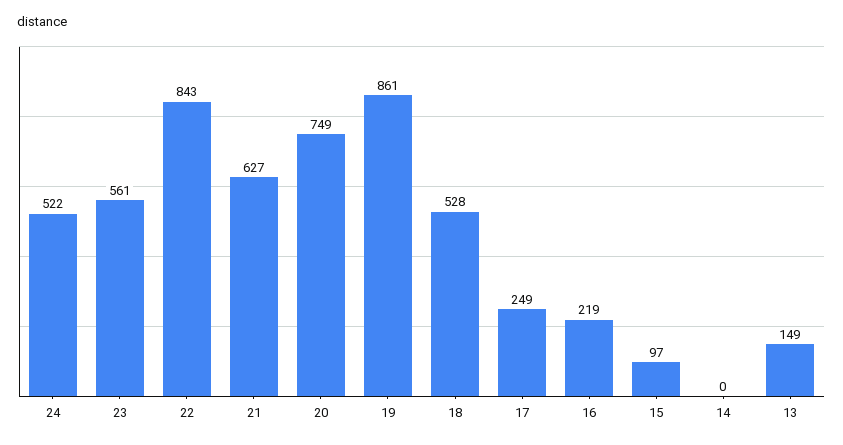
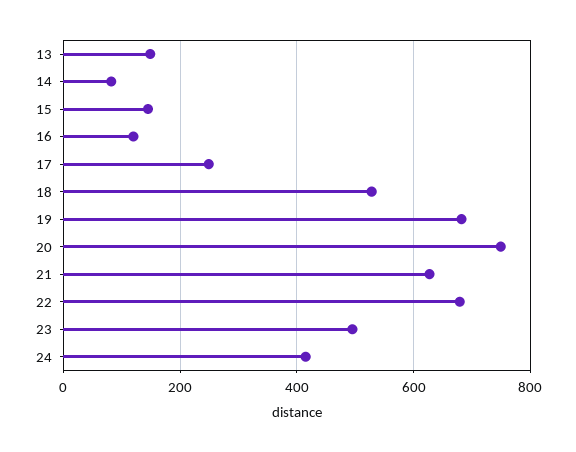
24: 522 -> 420
23: 561 -> 500
22: 843 -> 680
19: 861 -> 680
16: 219 -> 120
15: 97 -> 140
14: 0 -> 80

